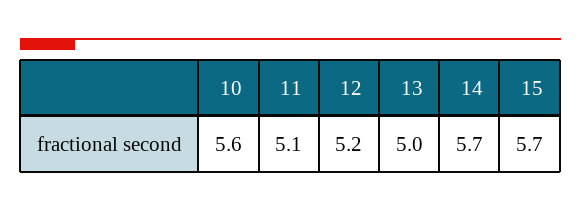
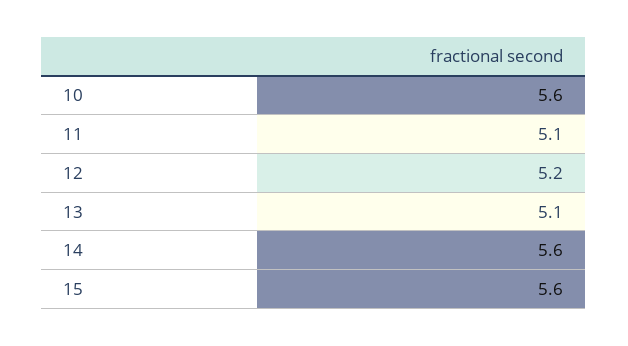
13: 5 -> 5.1
14: 5.7 -> 5.6
15: 5.7 -> 5.6

